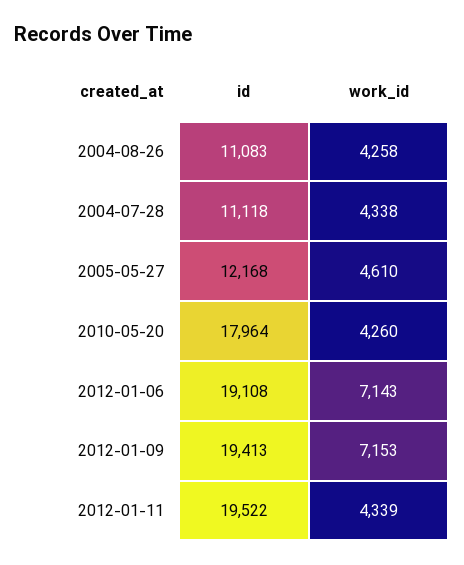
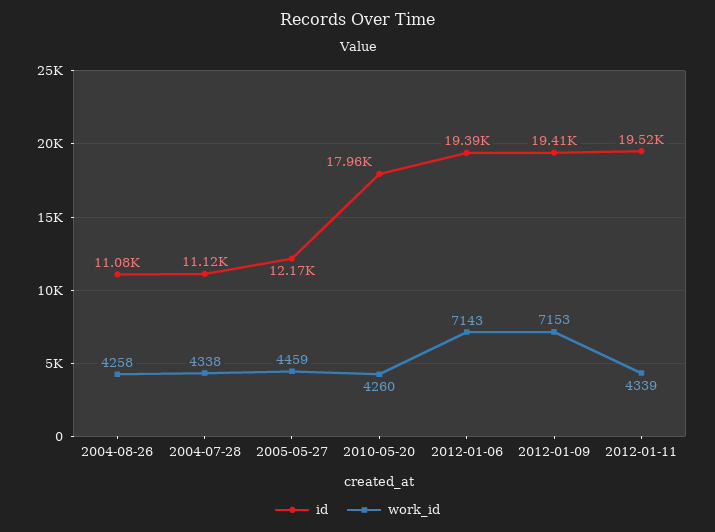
work_id, 2005-05-27: 4610 -> 4459
id, 2012-01-06: 19108 -> 19390

